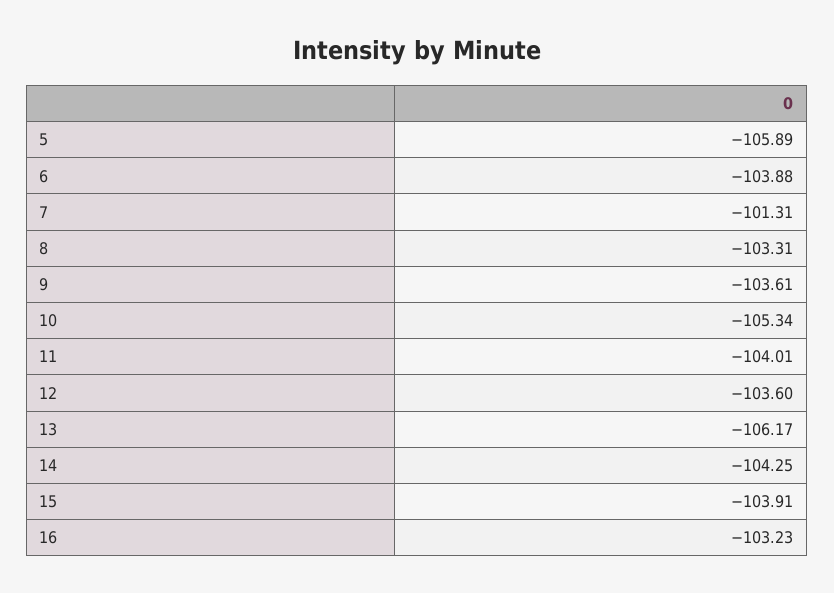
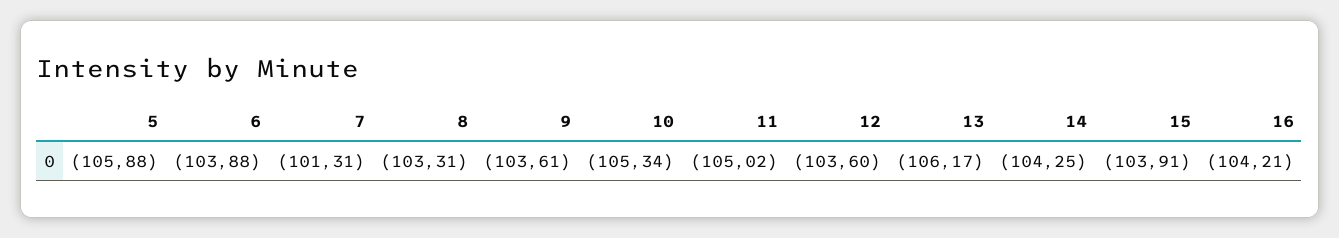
5: -105.89 -> -105.88
11: -104.01 -> -105.02
16: -103.23 -> -104.21

